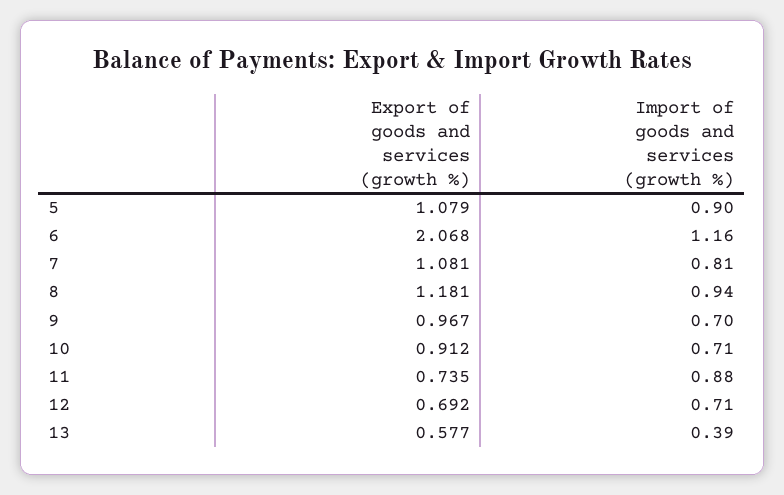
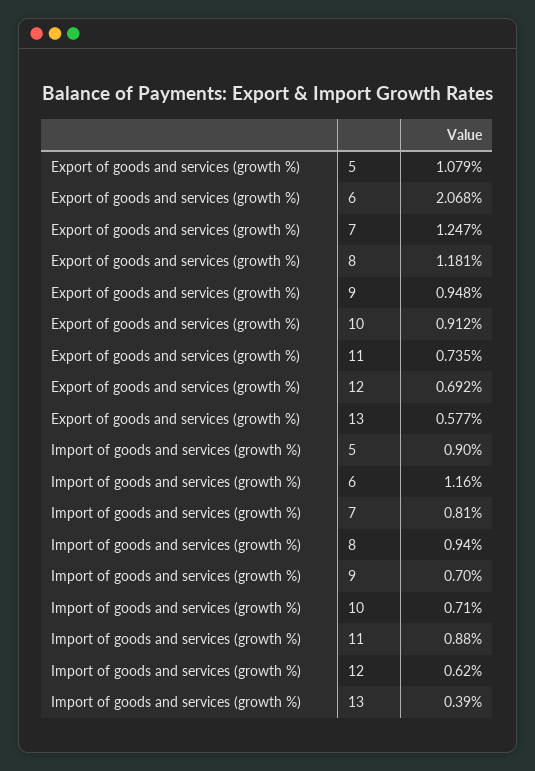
Export of goods and services (growth %), 7: 1.081 -> 1.247
Export of goods and services (growth %), 9: 0.967 -> 0.948
Import of goods and services (growth %), 12: 0.71 -> 0.62

